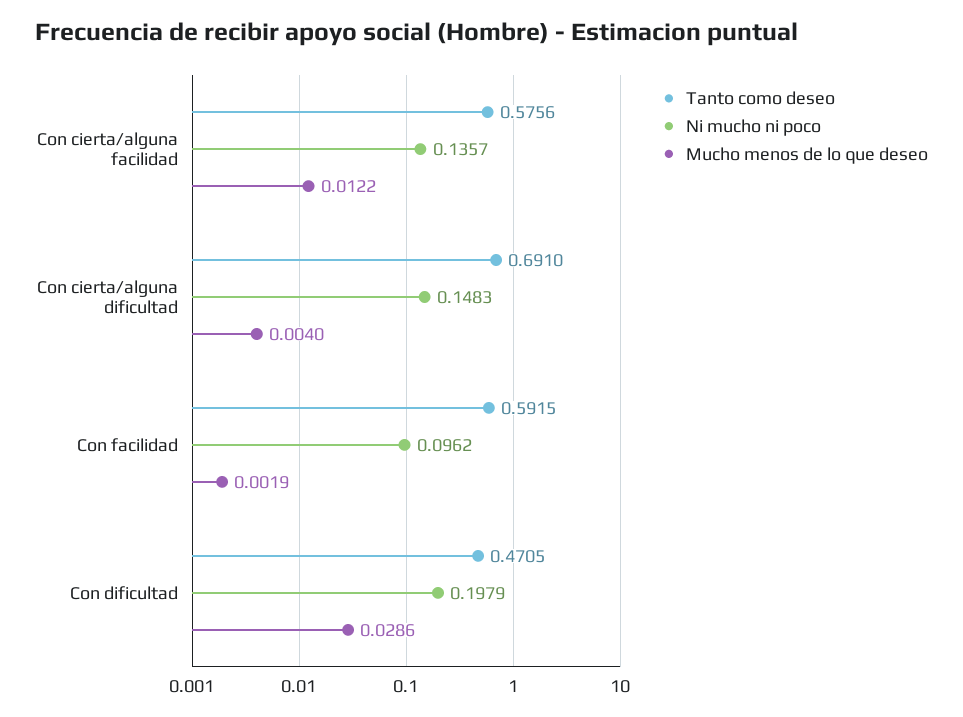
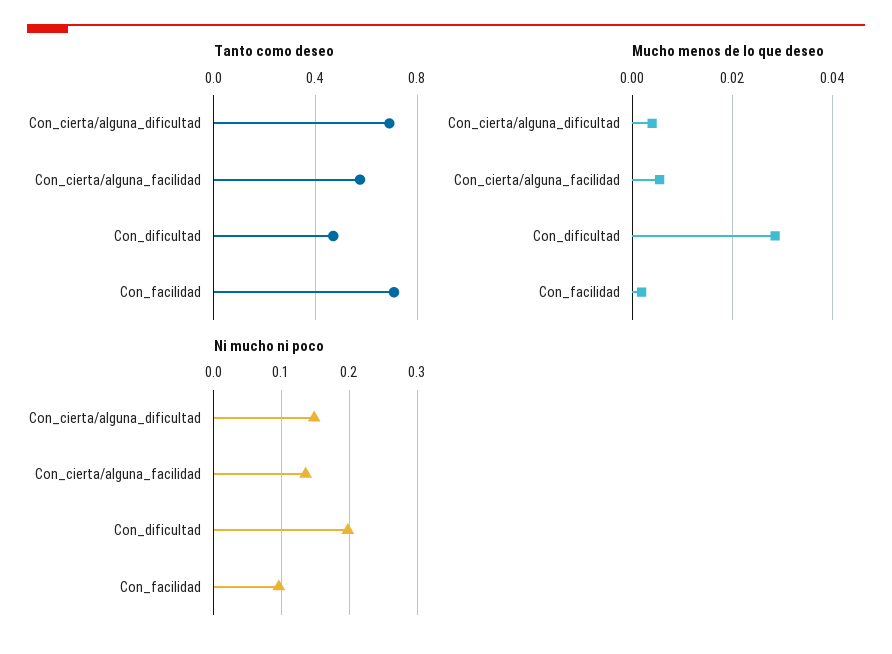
Mucho menos de lo que deseo, Con cierta/alguna facilidad: 0.0122 -> 0.006
Tanto como deseo, Con facilidad: 0.5915 -> 0.7

